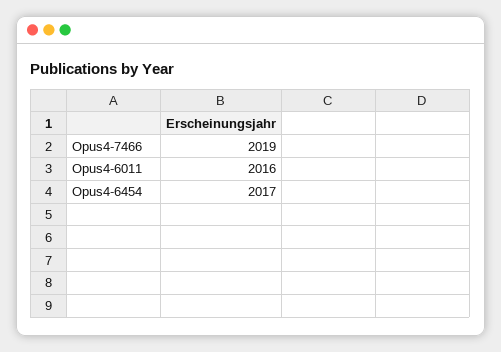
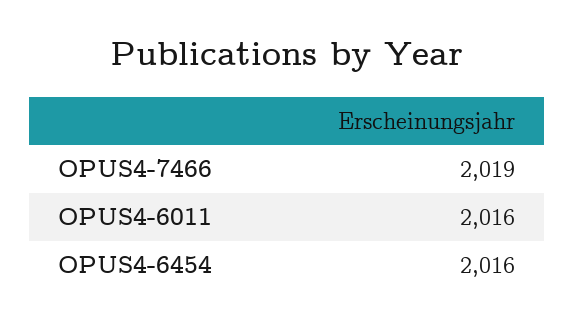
Opus4-6454: 2017 -> 2016

